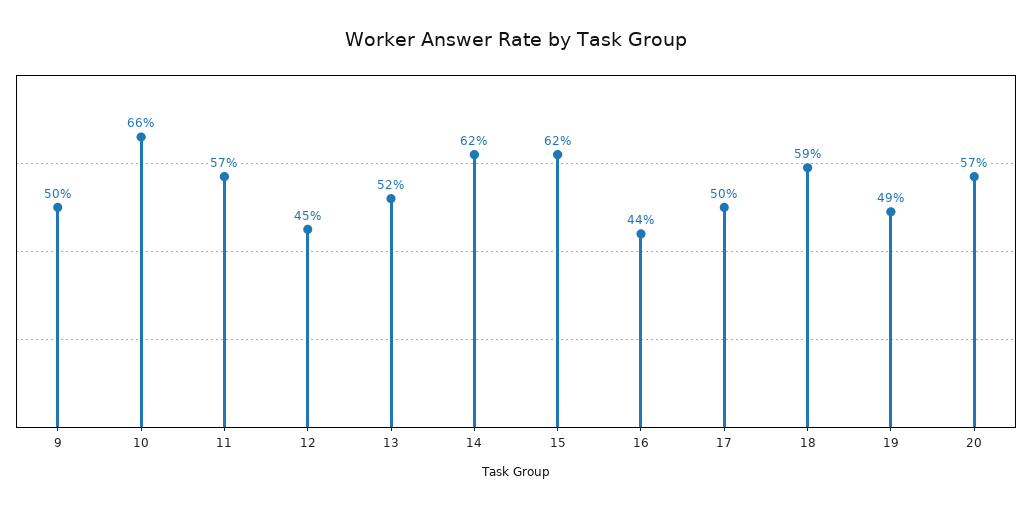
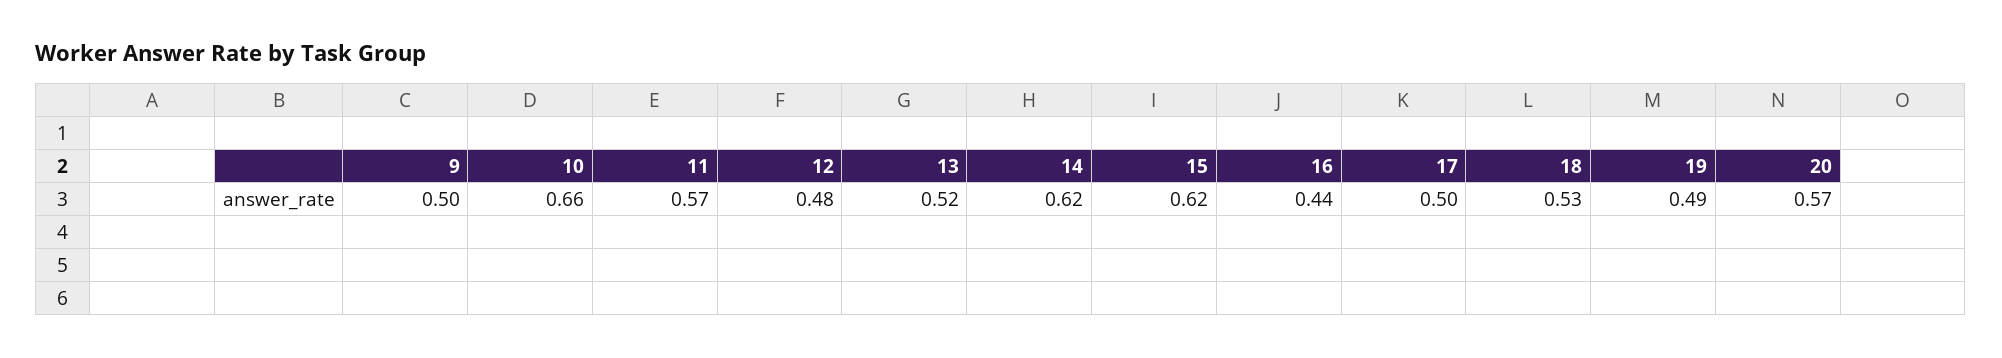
12: 0.45 -> 0.48
18: 0.59 -> 0.53

